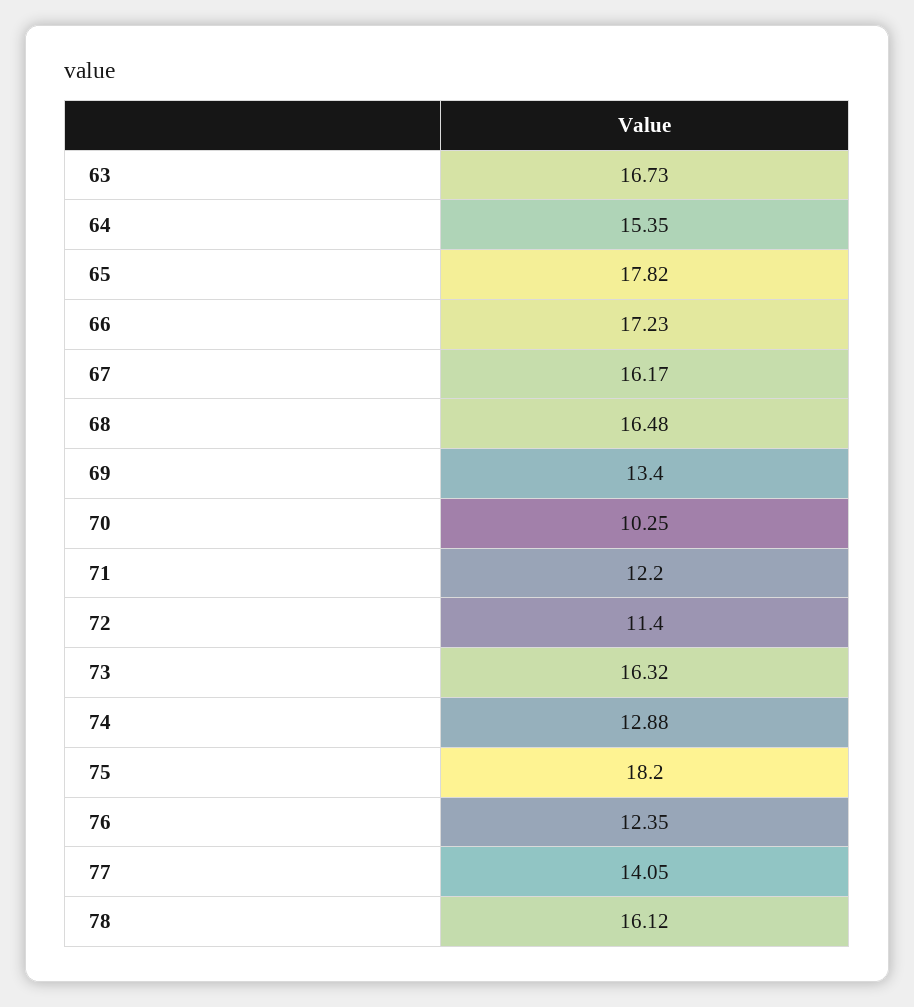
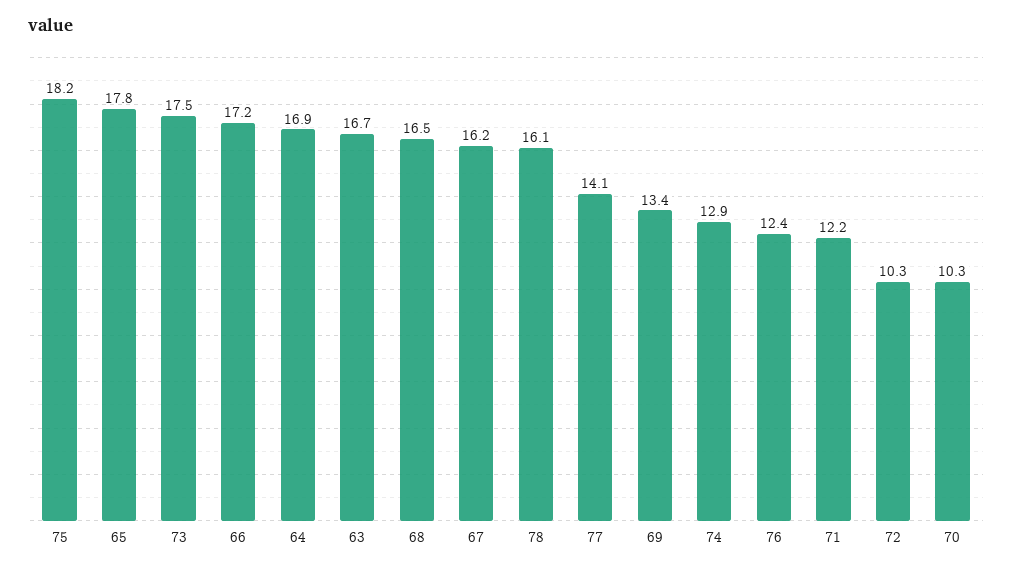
64: 15.35 -> 16.9
72: 11.4 -> 10.3
73: 16.32 -> 17.5

